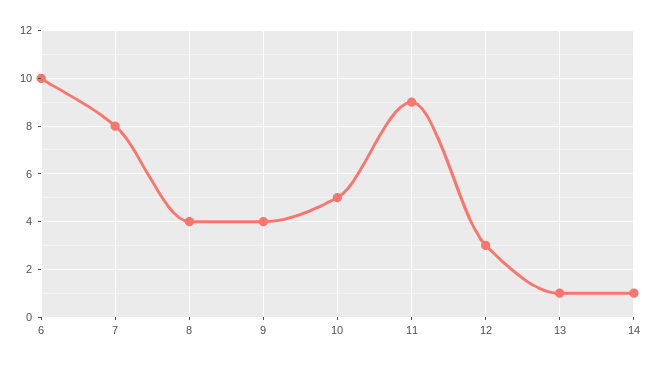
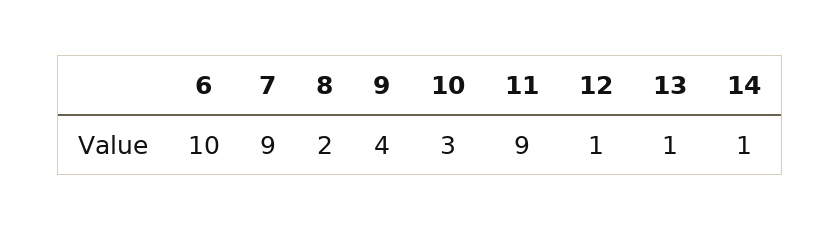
7: 8 -> 9
8: 4 -> 2
10: 5 -> 3
12: 3 -> 1

